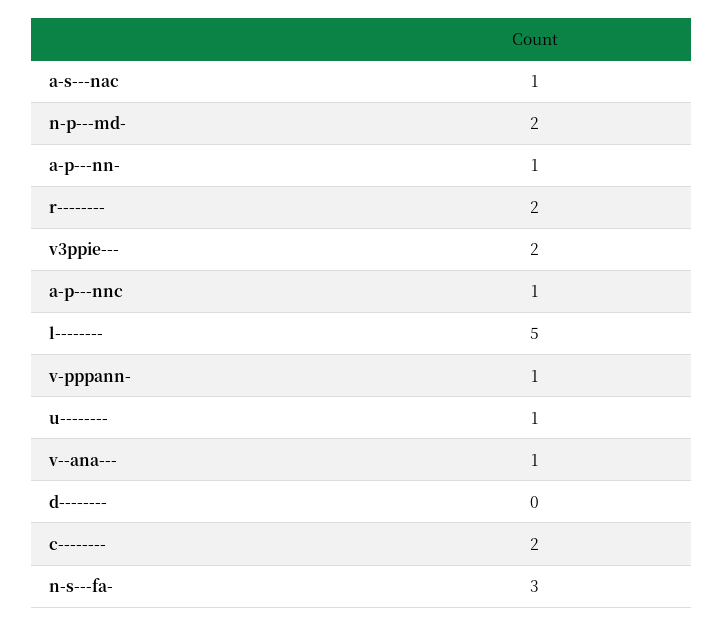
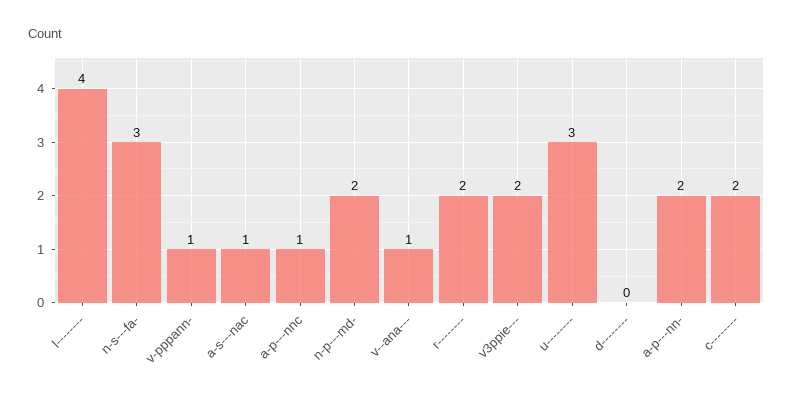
a-p---nn-: 1 -> 2
l--------: 5 -> 4
u--------: 1 -> 3

